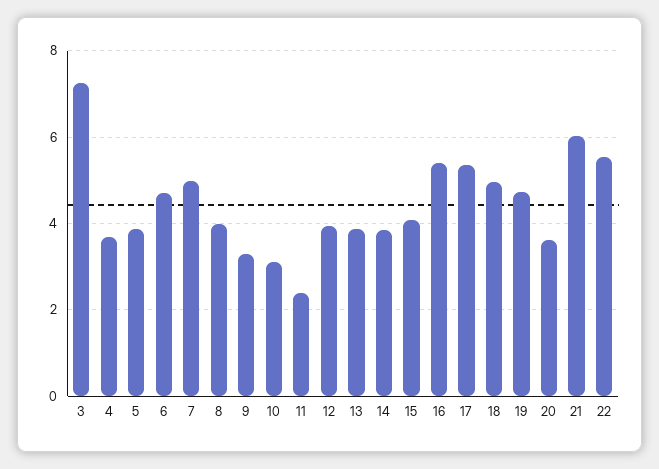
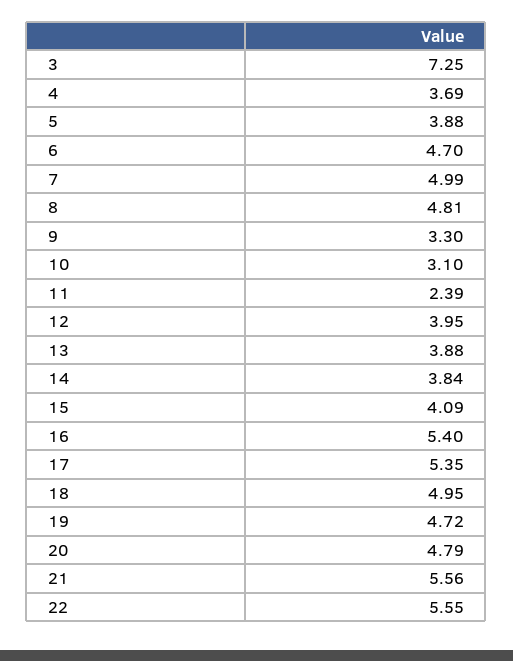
8: 4 -> 4.81
20: 3.6 -> 4.79
21: 6 -> 5.56

